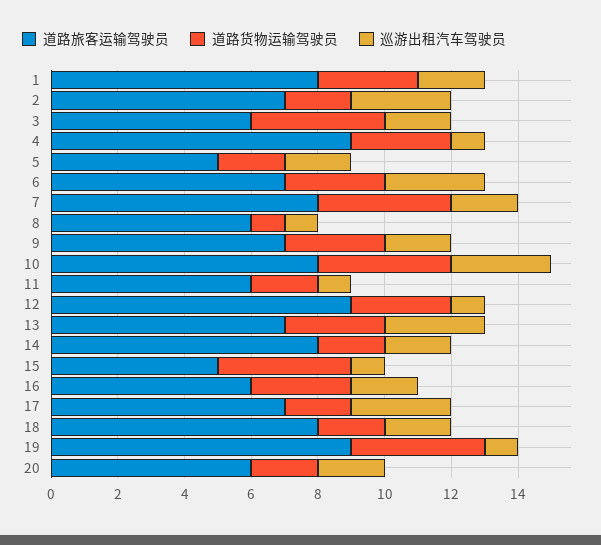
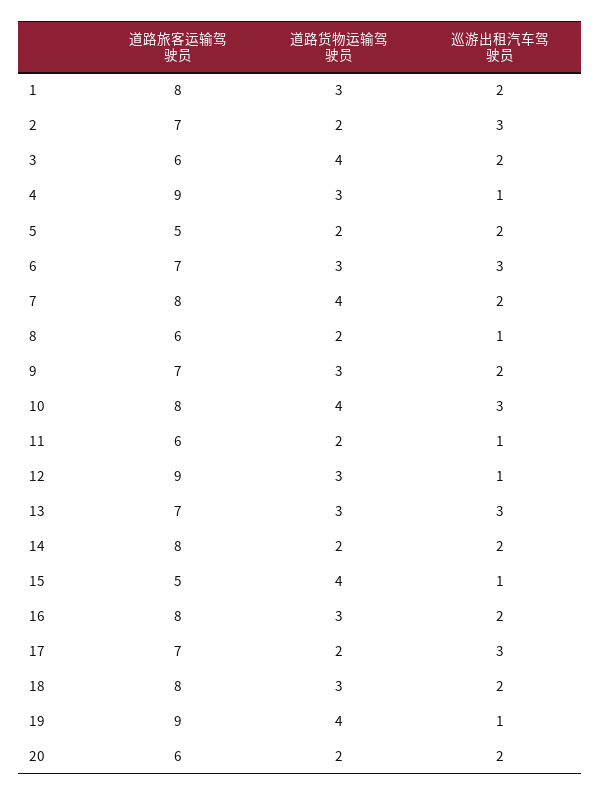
道路货物运输驾驶员, 8: 1 -> 2
道路旅客运输驾驶员, 16: 6 -> 8
道路货物运输驾驶员, 18: 2 -> 3

